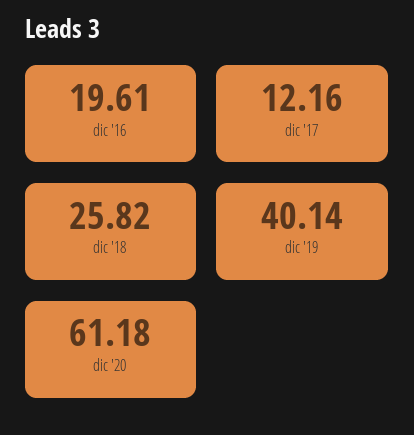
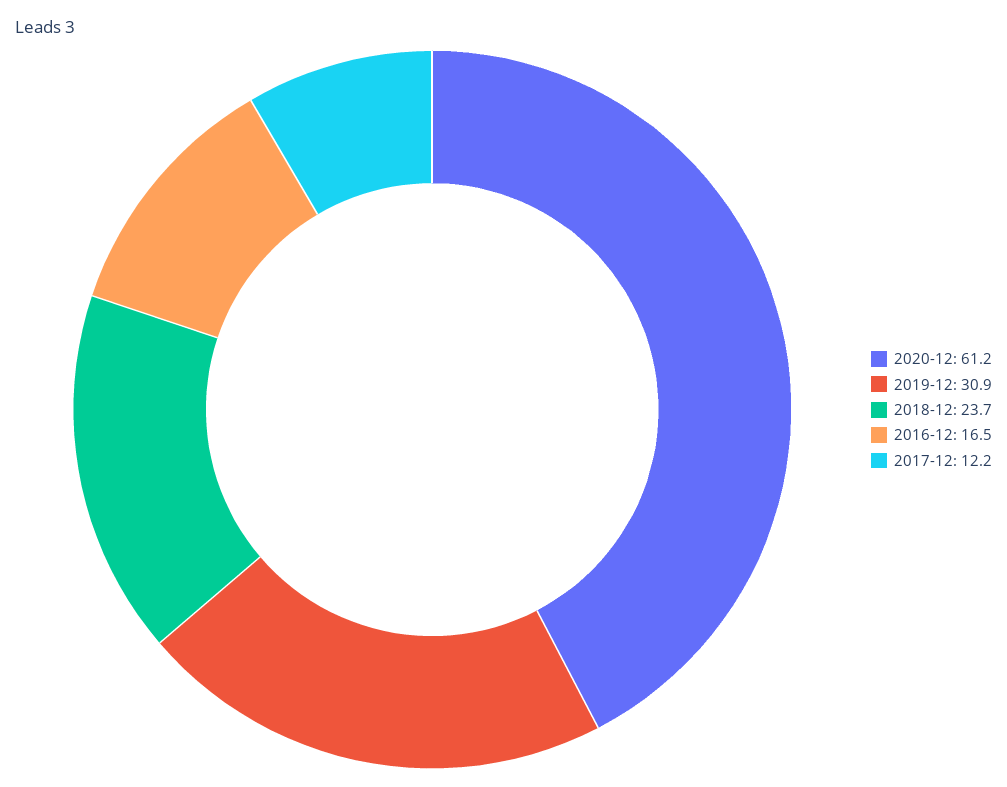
dic '16: 19.61 -> 16.5
dic '18: 25.82 -> 23.7
dic '19: 40.14 -> 30.9

